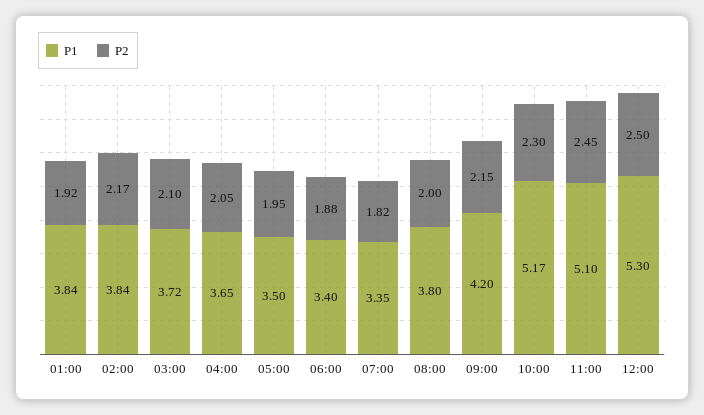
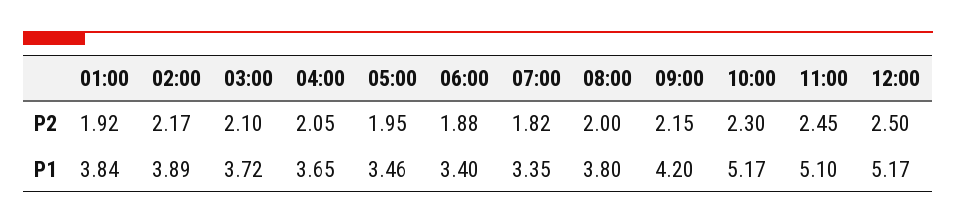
P1, 02:00: 3.84 -> 3.89
P1, 05:00: 3.5 -> 3.46
P1, 12:00: 5.3 -> 5.17

